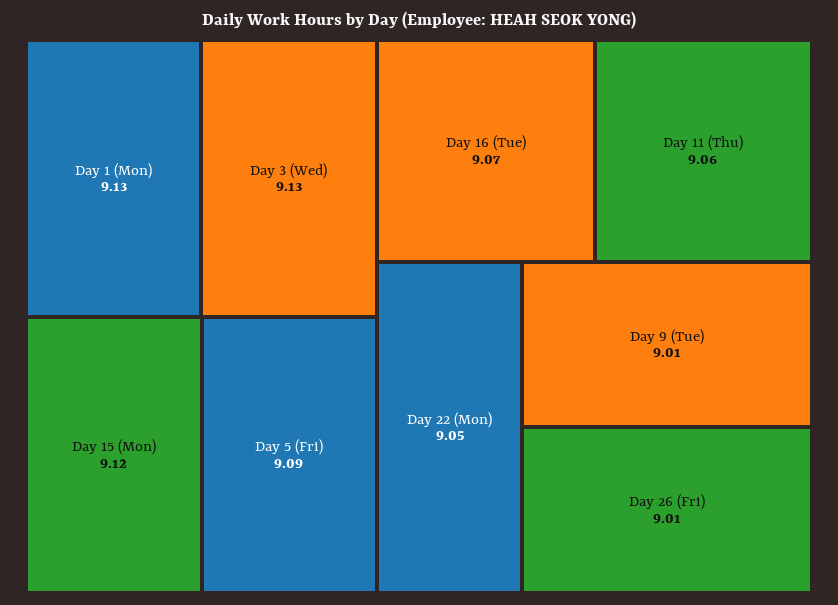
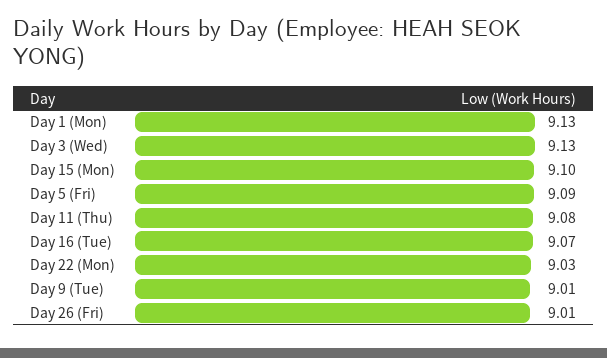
Day 15 (Mon): 9.12 -> 9.1
Day 11 (Thu): 9.06 -> 9.08
Day 22 (Mon): 9.05 -> 9.03

